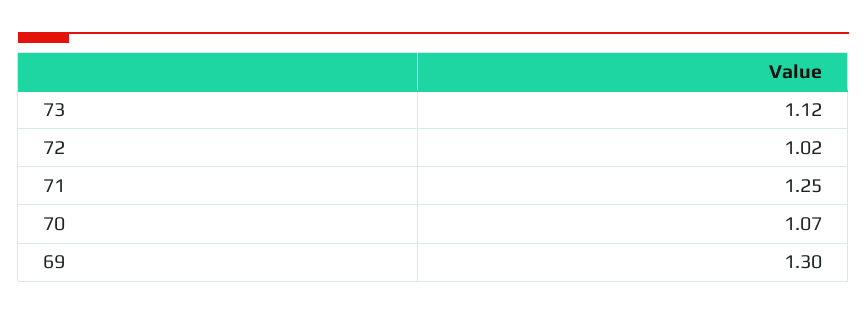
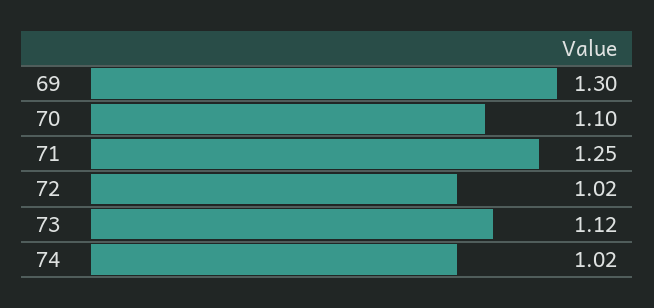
70: 1.07 -> 1.1
74: none -> 1.02

